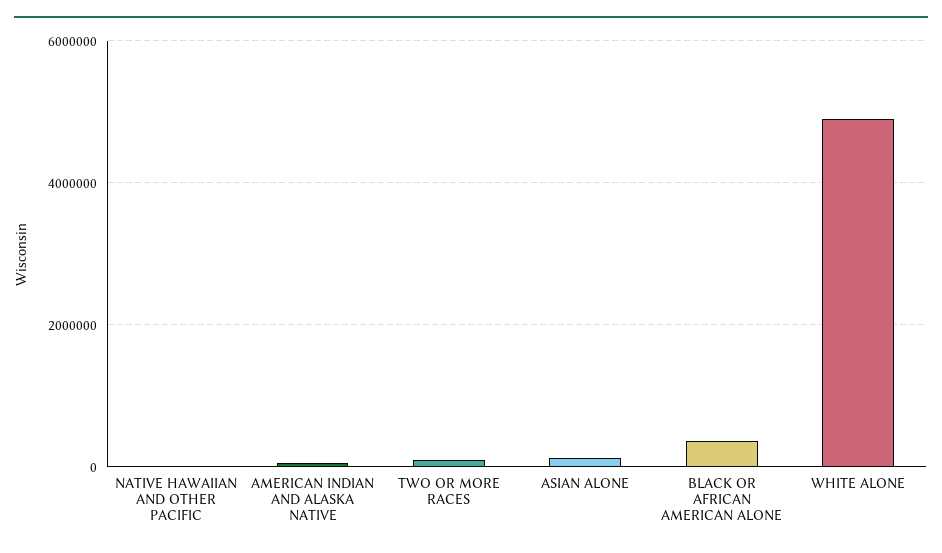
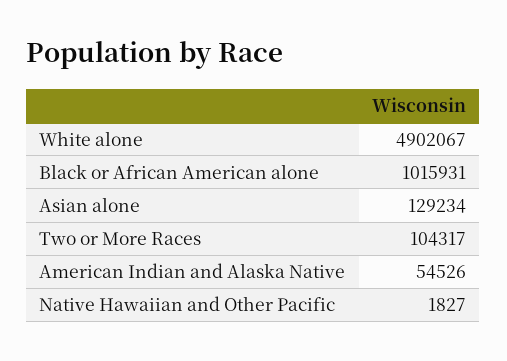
BLACK OR AFRICAN AMERICAN ALONE: 400000 -> 1015931

